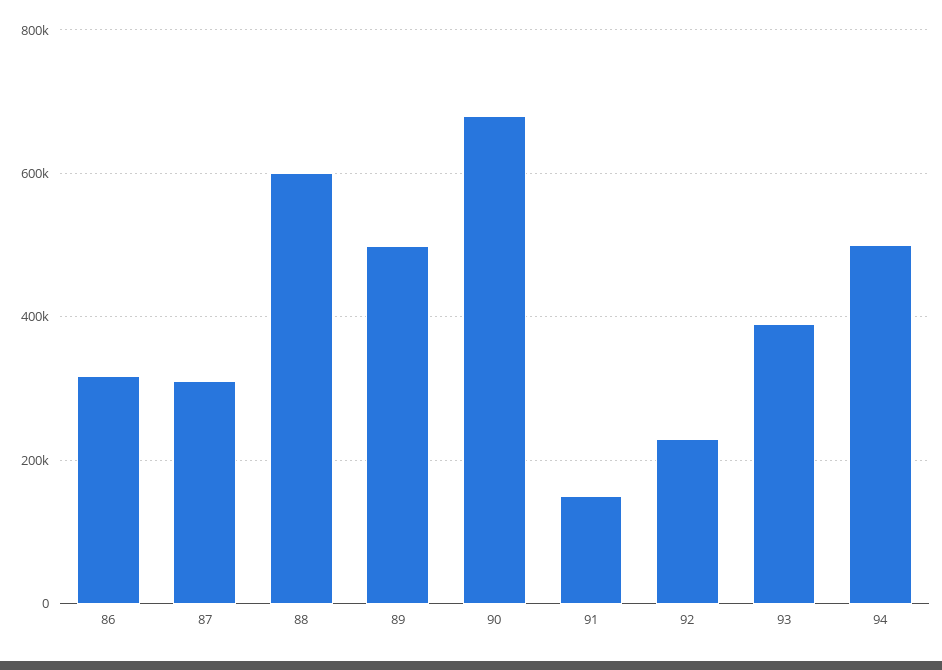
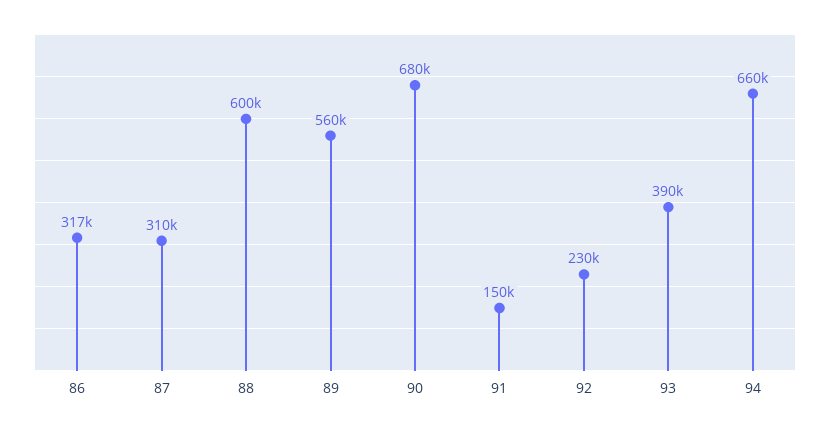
89: 500000 -> 560000
94: 500000 -> 660000

